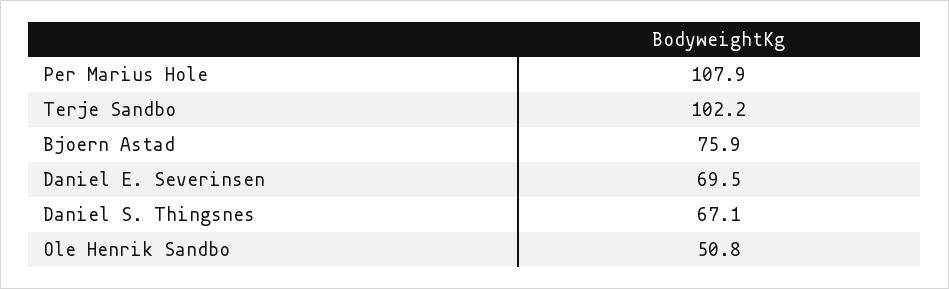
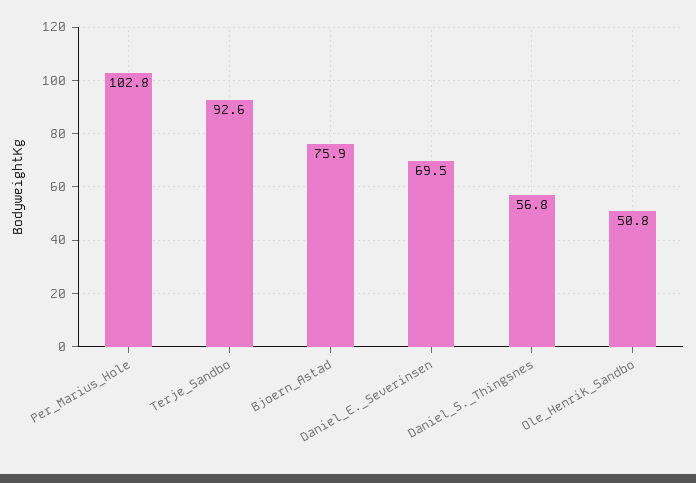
Per Marius Hole: 107.9 -> 102.8
Terje Sandbo: 102.2 -> 92.6
Daniel S. Thingsnes: 67.1 -> 56.8

